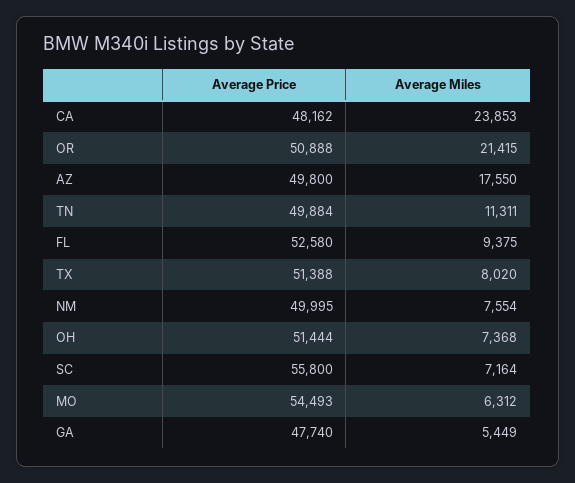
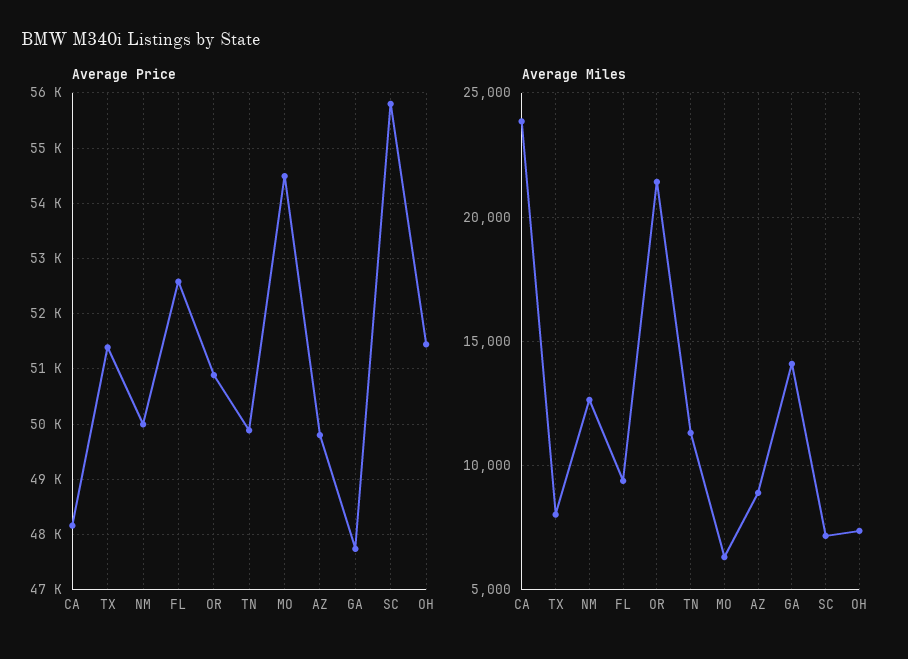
Average Miles, AZ: 17550 -> 9000
Average Miles, NM: 7554 -> 12500
Average Miles, GA: 5449 -> 14000

